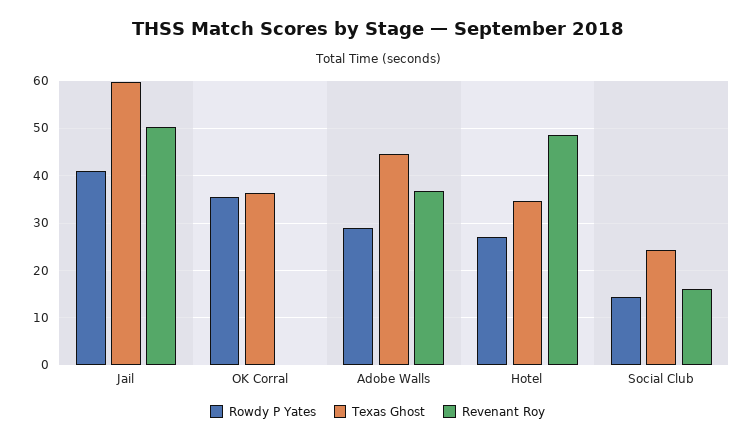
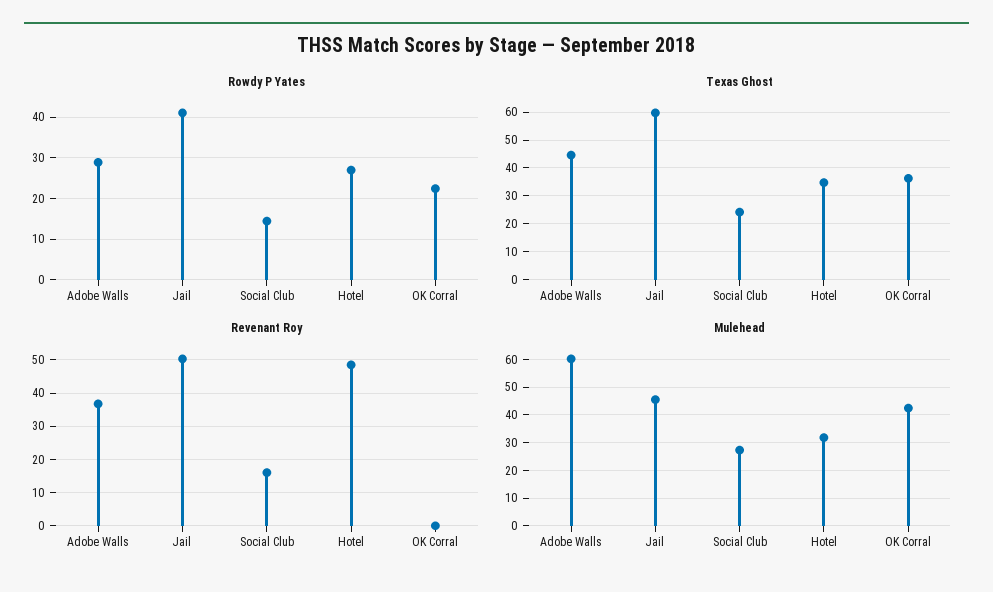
Rowdy P Yates, OK Corral: 36 -> 22
Mulehead, Adobe Walls: none -> 60
Mulehead, Jail: none -> 45
Mulehead, Social Club: none -> 27.5
Mulehead, Hotel: none -> 32.5
Mulehead, OK Corral: none -> 42.5

